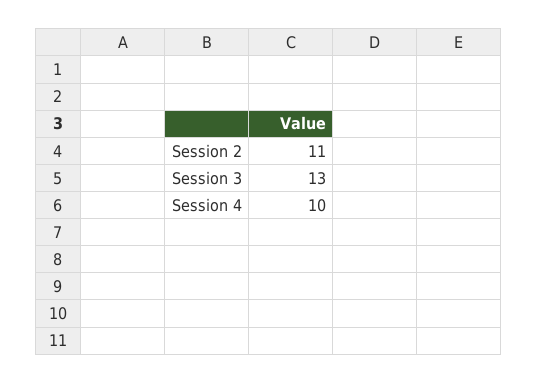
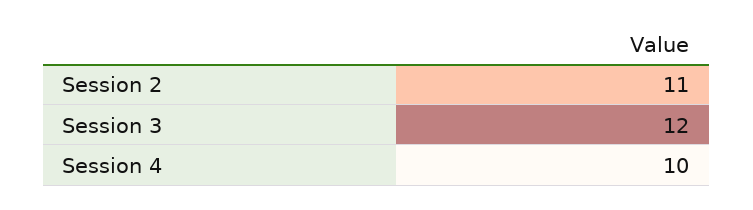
Session 3: 13 -> 12

